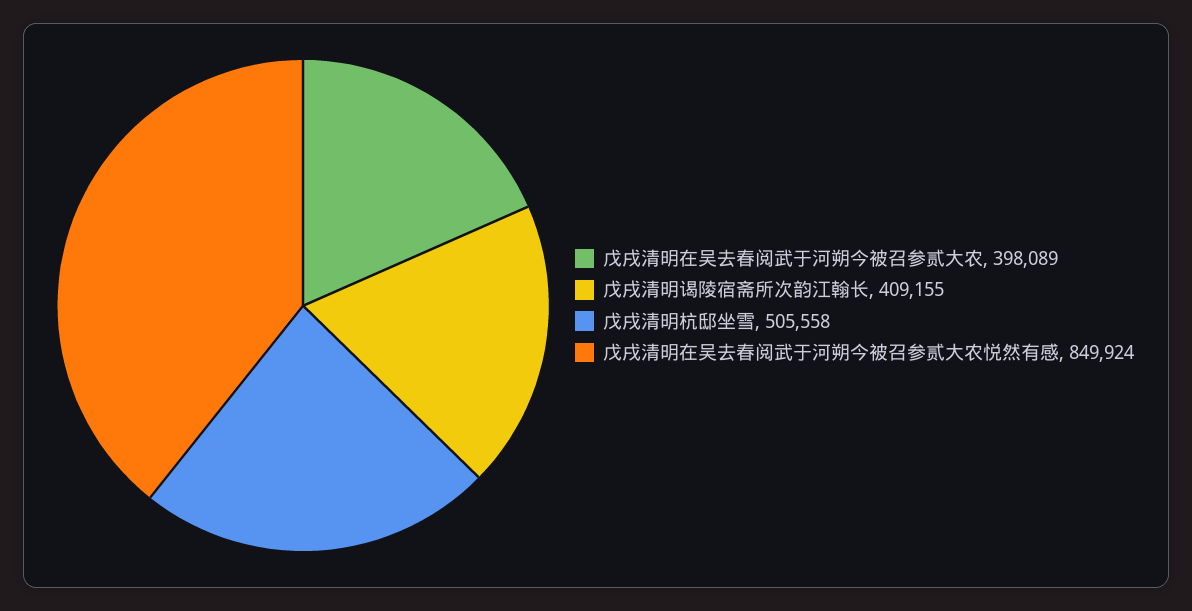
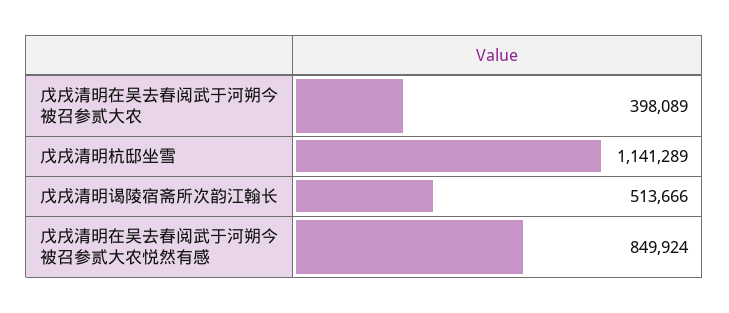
戊戌清明谒陵宿斋所次韵江翰长: 409155 -> 513666
戊戌清明杭邸坐雪: 505558 -> 1141289

